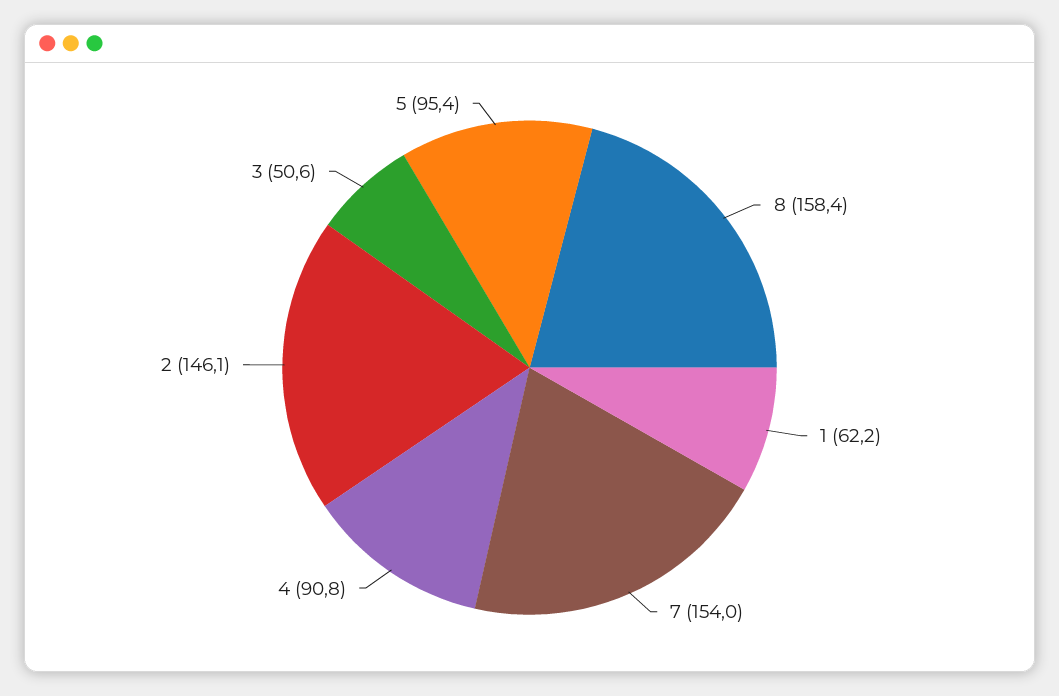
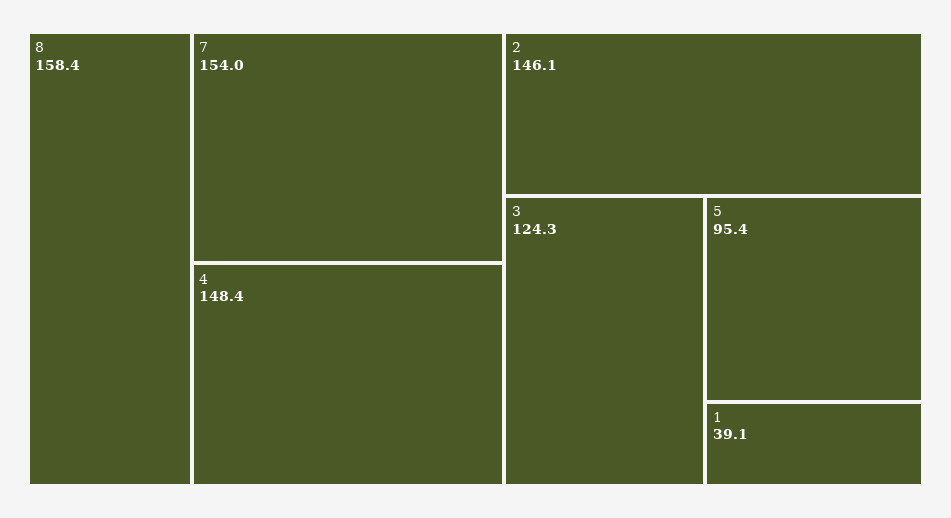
1: 62.2 -> 39.1
4: 90.8 -> 148.4
3: 50.6 -> 124.3

